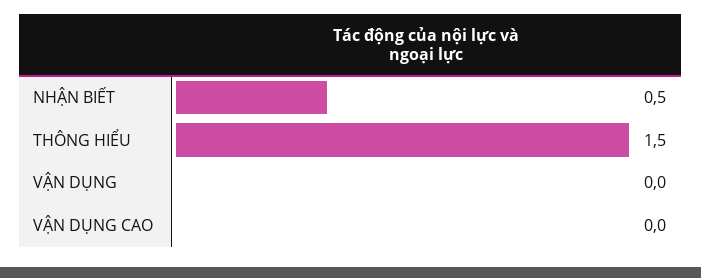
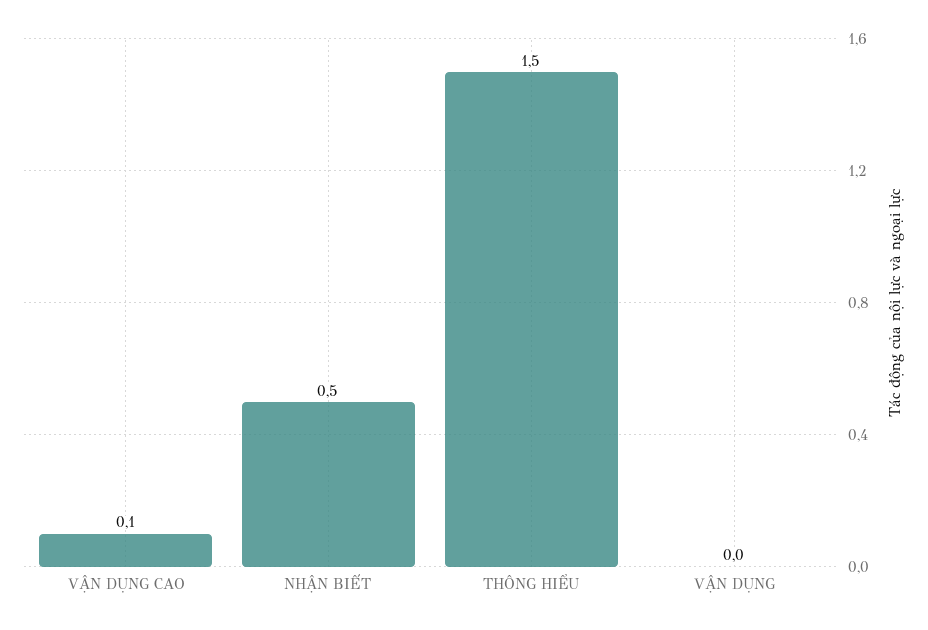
VẬN DỤNG CAO: 0 -> 0.1

